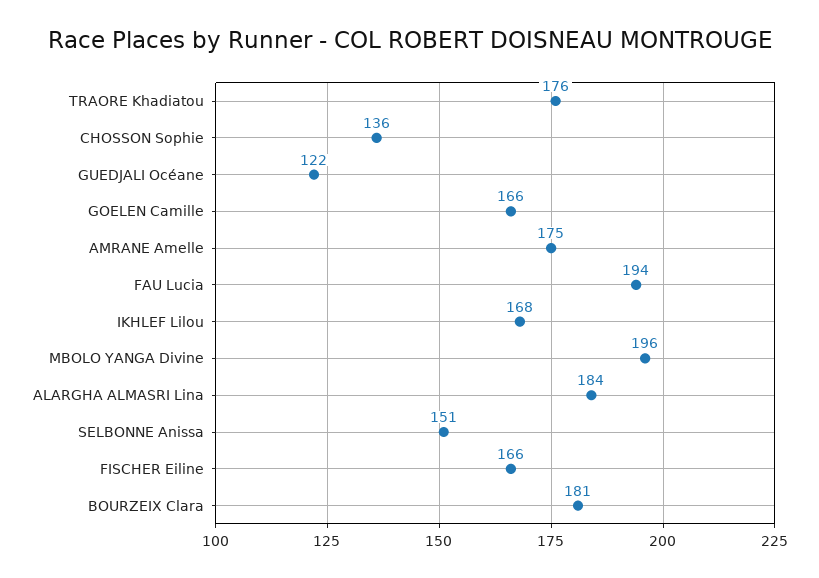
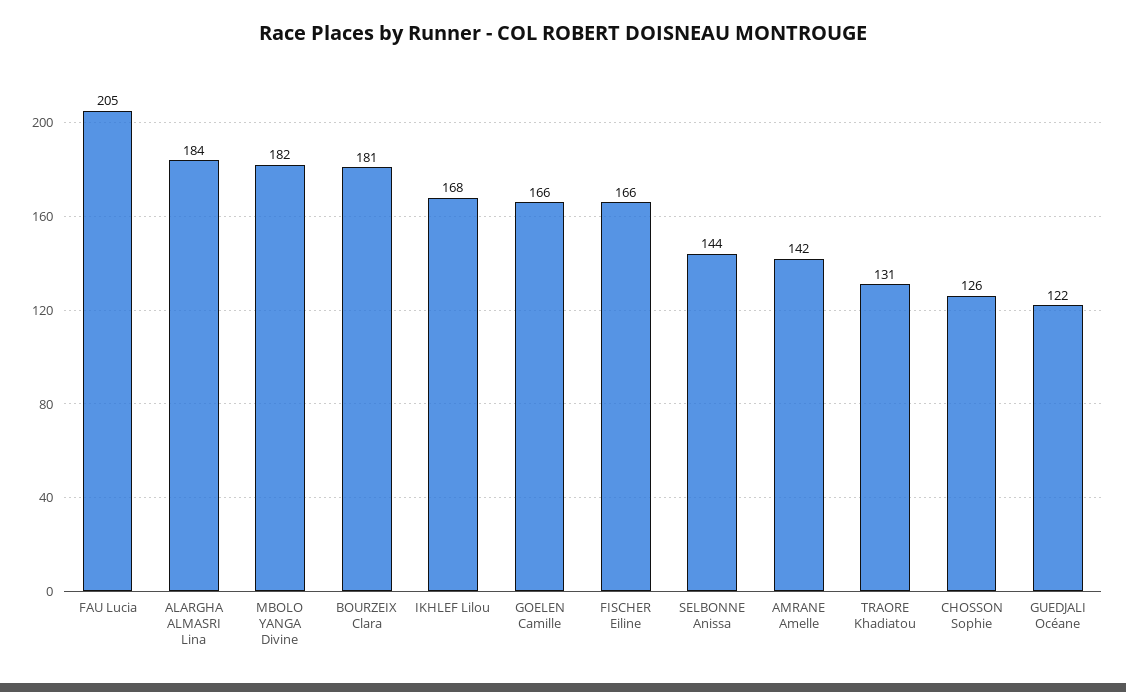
TRAORE Khadiatou: 176 -> 131
CHOSSON Sophie: 136 -> 126
AMRANE Amelle: 175 -> 142
FAU Lucia: 194 -> 205
MBOLO YANGA Divine: 196 -> 182
SELBONNE Anissa: 151 -> 144

